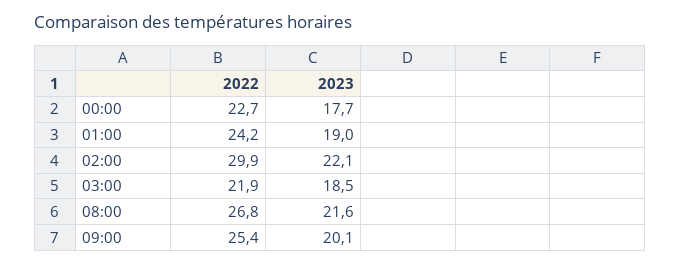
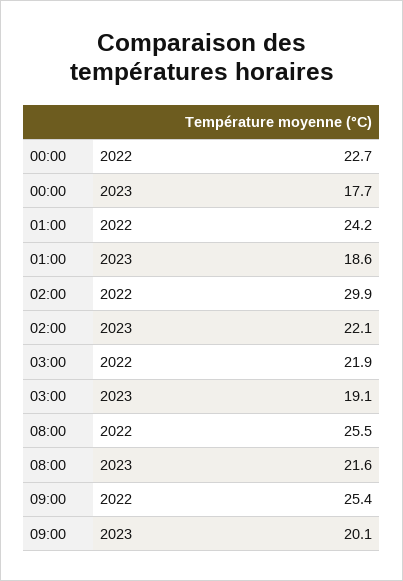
2023, 01:00: 19 -> 18.6
2023, 03:00: 18.5 -> 19.1
2022, 08:00: 26.8 -> 25.5

